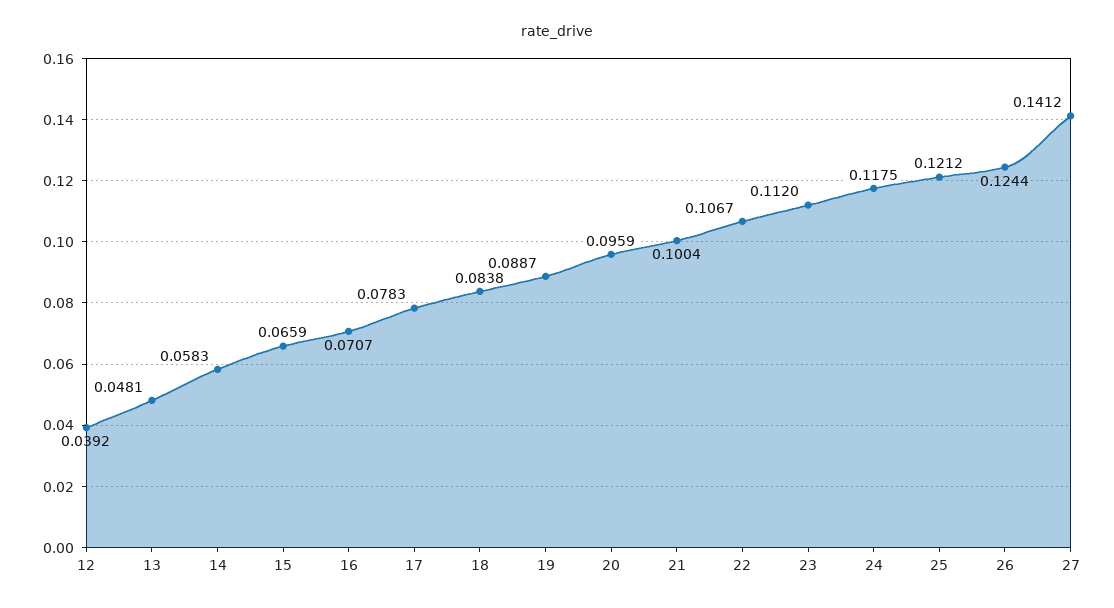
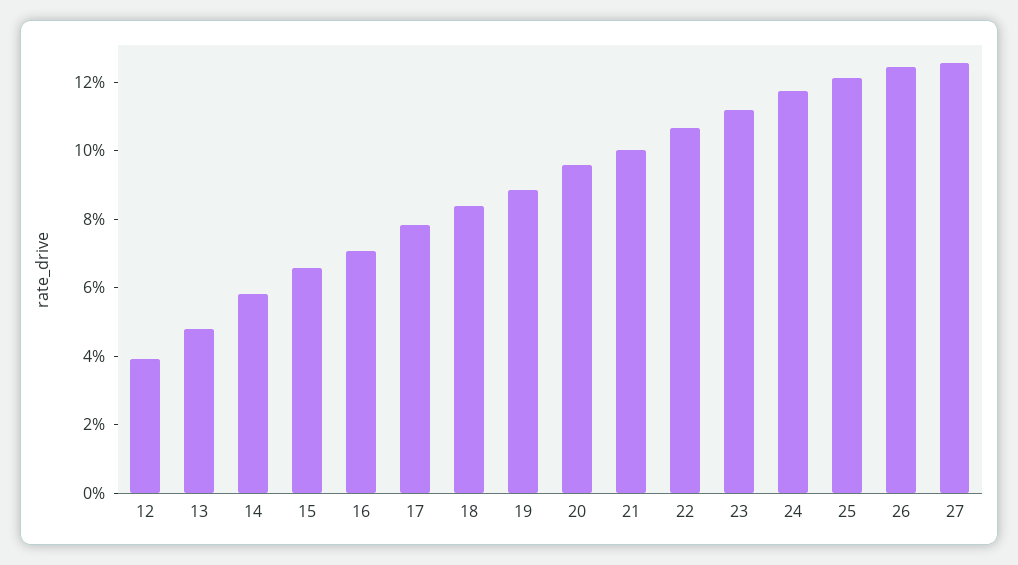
27: 0.1412 -> 0.125

